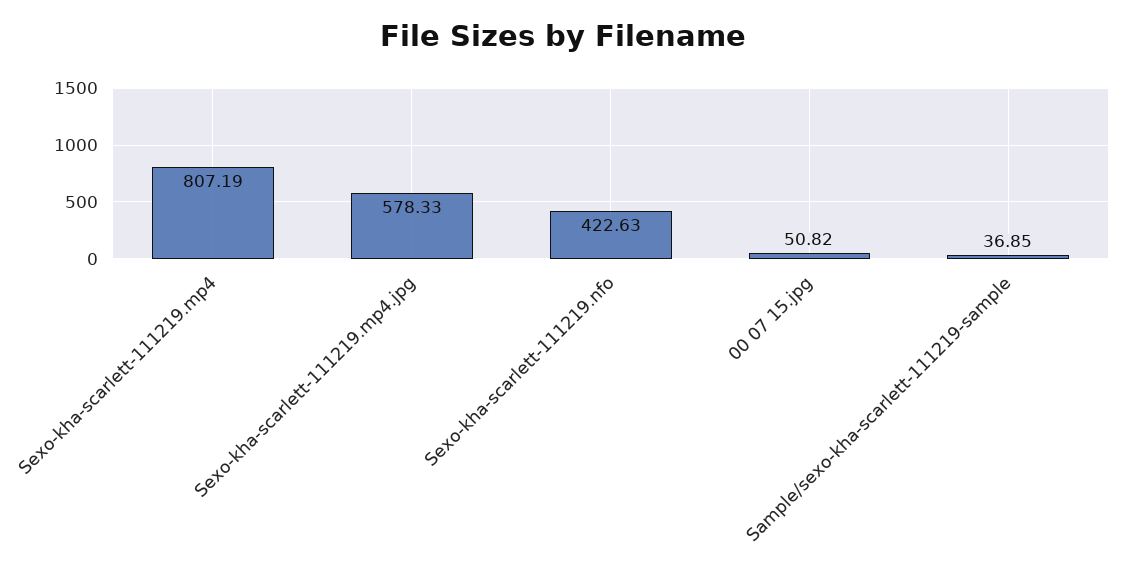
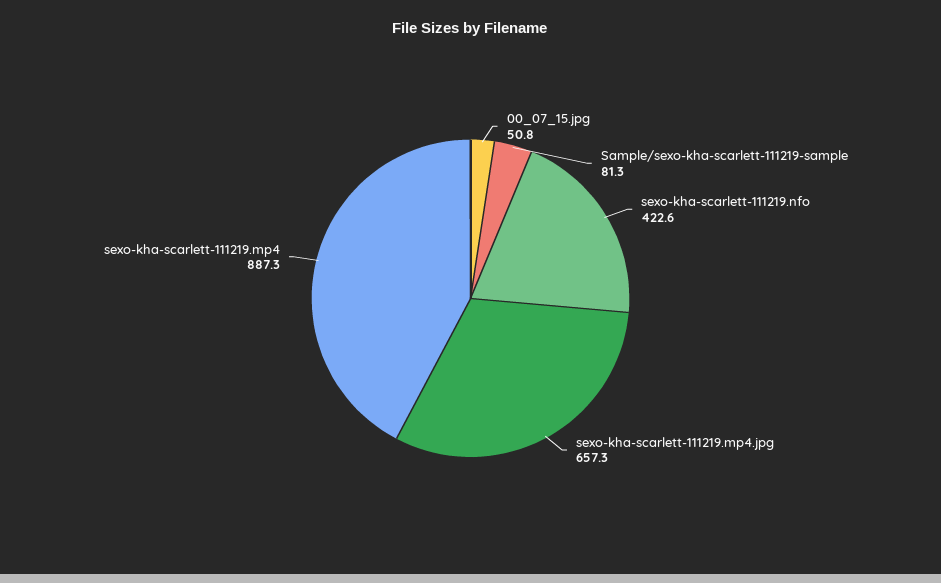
Sexo-kha-scarlett-111219.mp4: 807.19 -> 887.3
Sexo-kha-scarlett-111219.mp4.jpg: 578.33 -> 657.3
Sample/sexo-kha-scarlett-111219-sample: 36.85 -> 81.3

